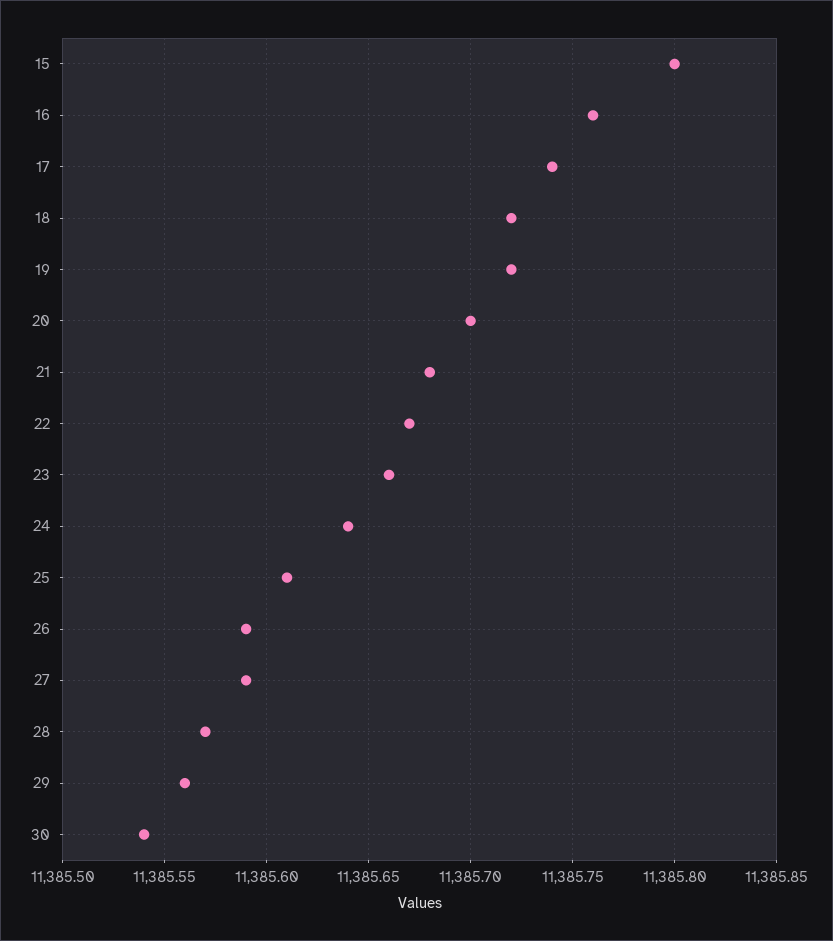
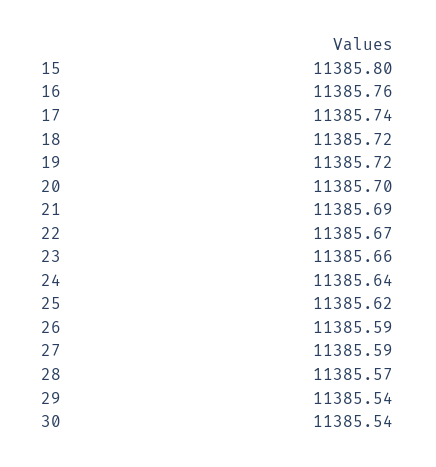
21: 11385.68 -> 11385.69
25: 11385.61 -> 11385.62
29: 11385.56 -> 11385.54

